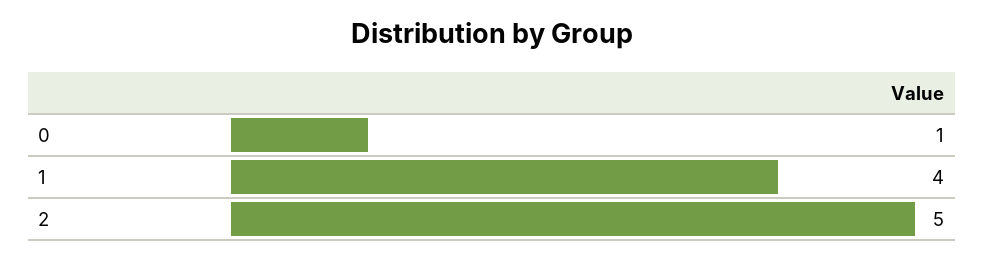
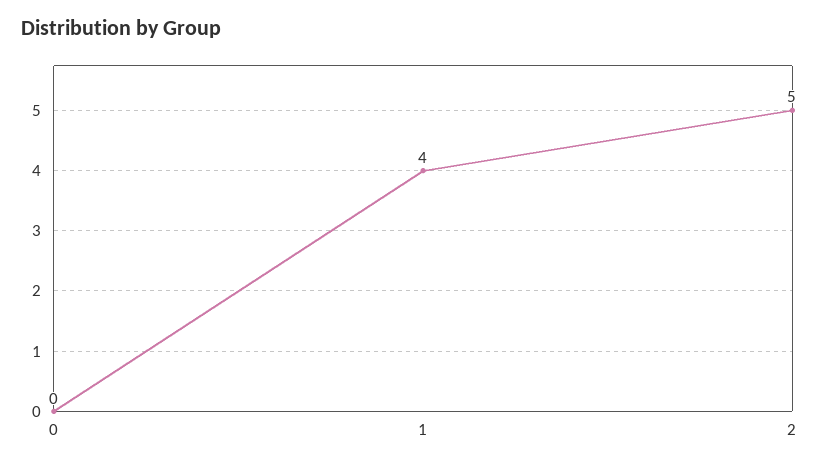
0: 1 -> 0

